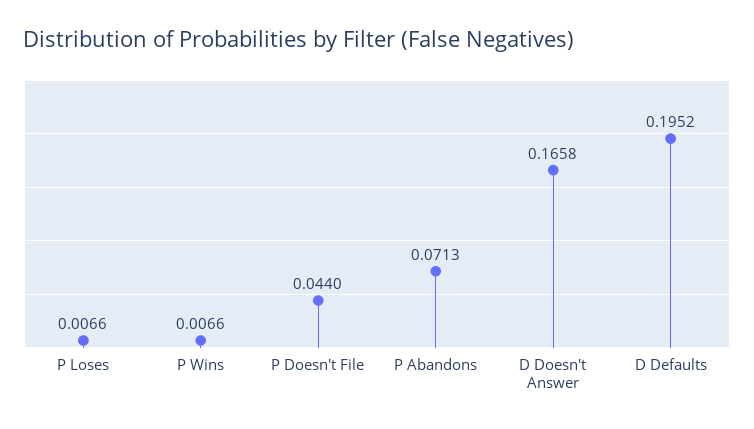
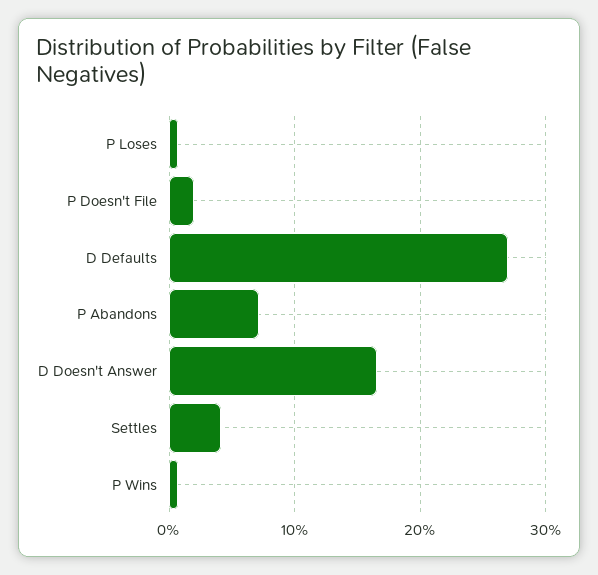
P Doesn't File: 0.044 -> 0.02
D Defaults: 0.1952 -> 0.27
Settles: none -> 0.04

